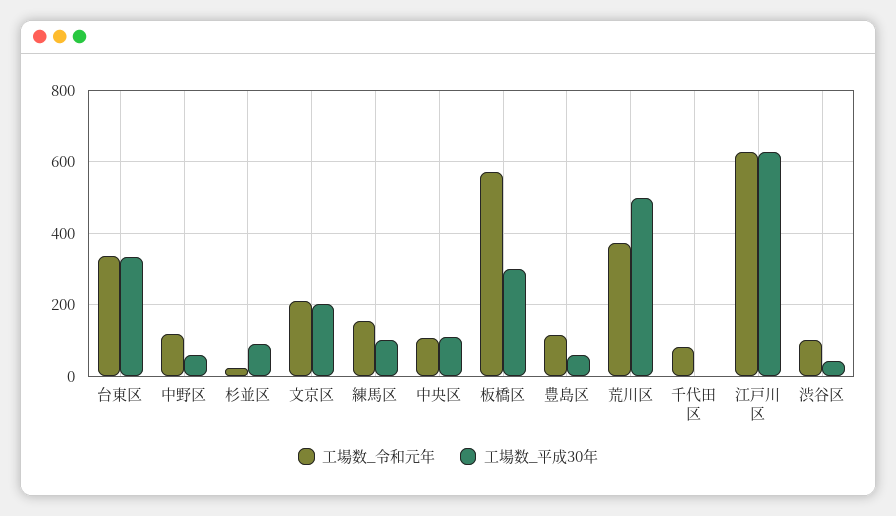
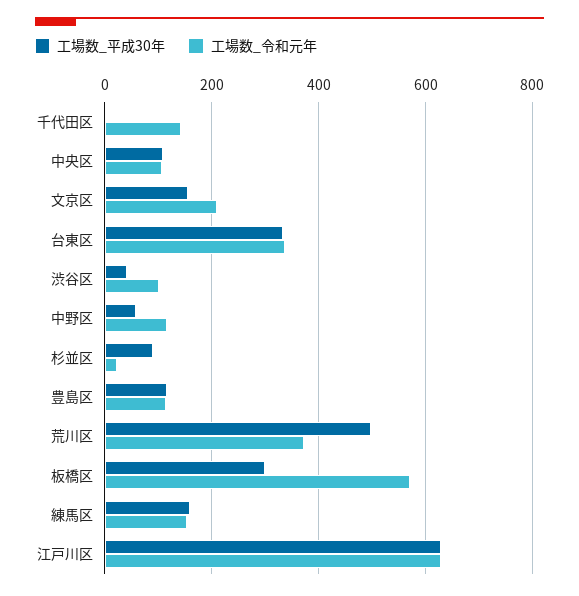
工場数_平成30年, 文京区: 200 -> 160
工場数_平成30年, 練馬区: 100 -> 160
工場数_平成30年, 豊島区: 60 -> 120
工場数_令和元年, 千代田区: 80 -> 140

